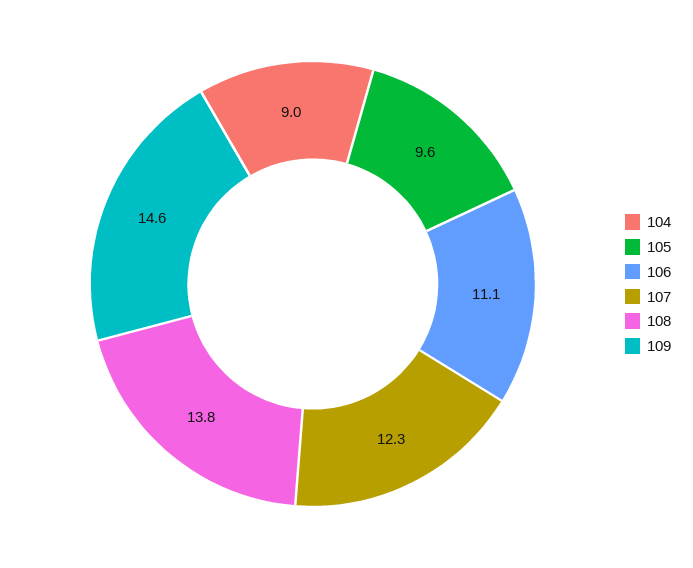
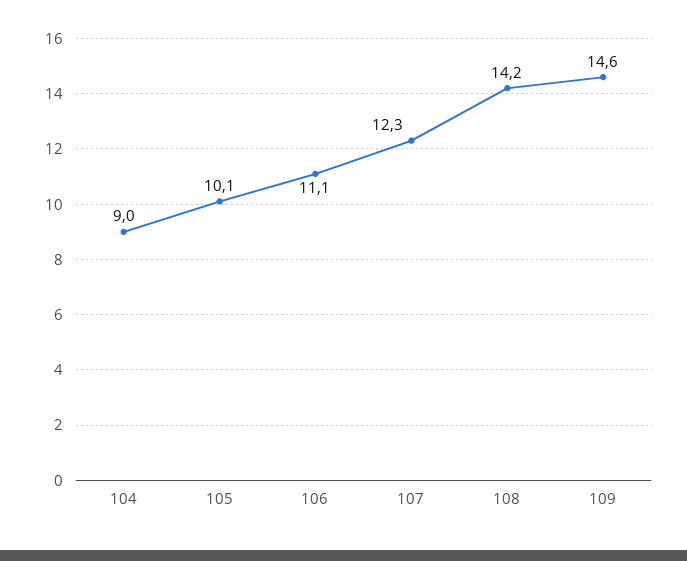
105: 9.6 -> 10.1
108: 13.8 -> 14.2

